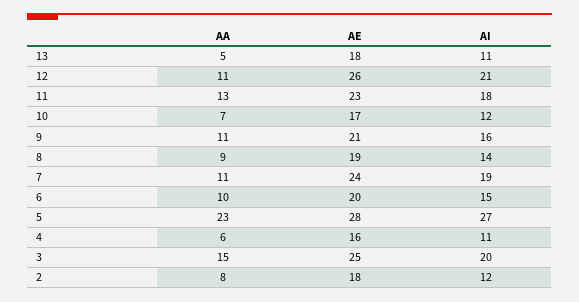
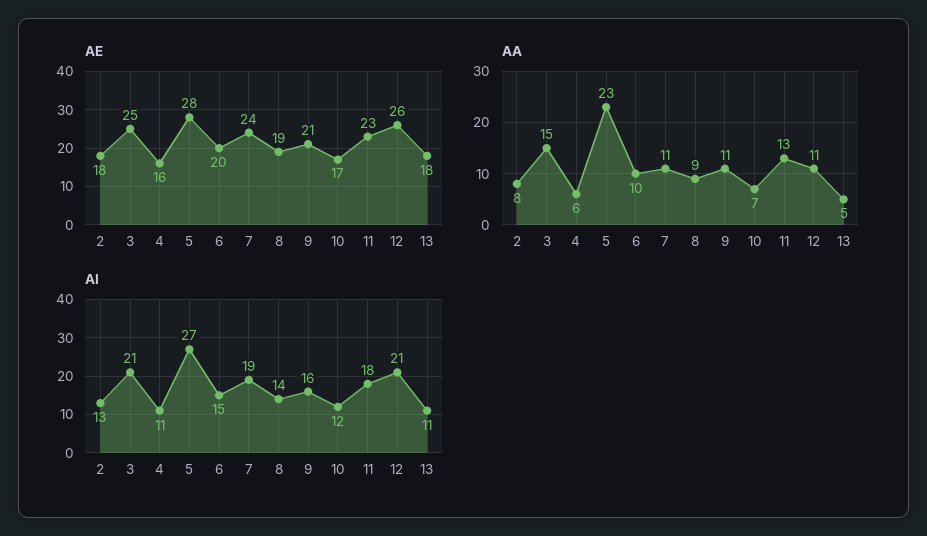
AI, 3: 20 -> 21
AI, 2: 12 -> 13

